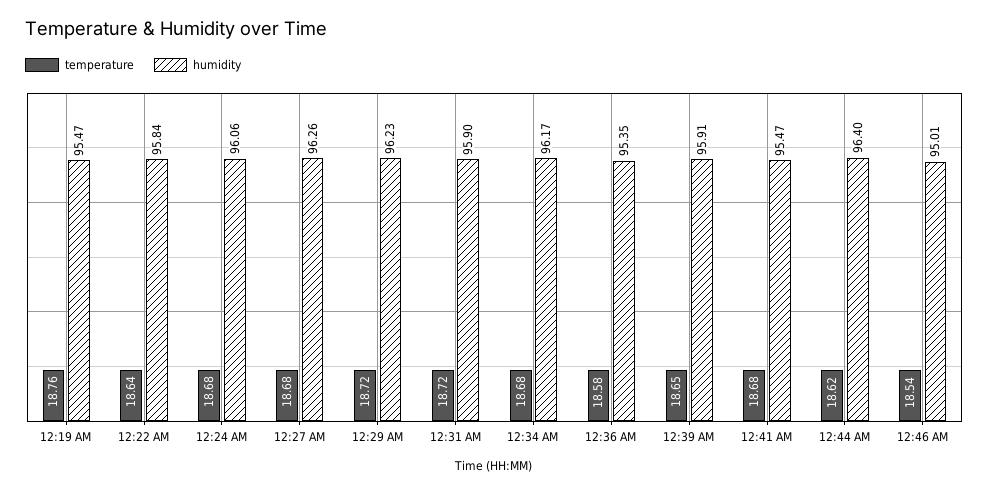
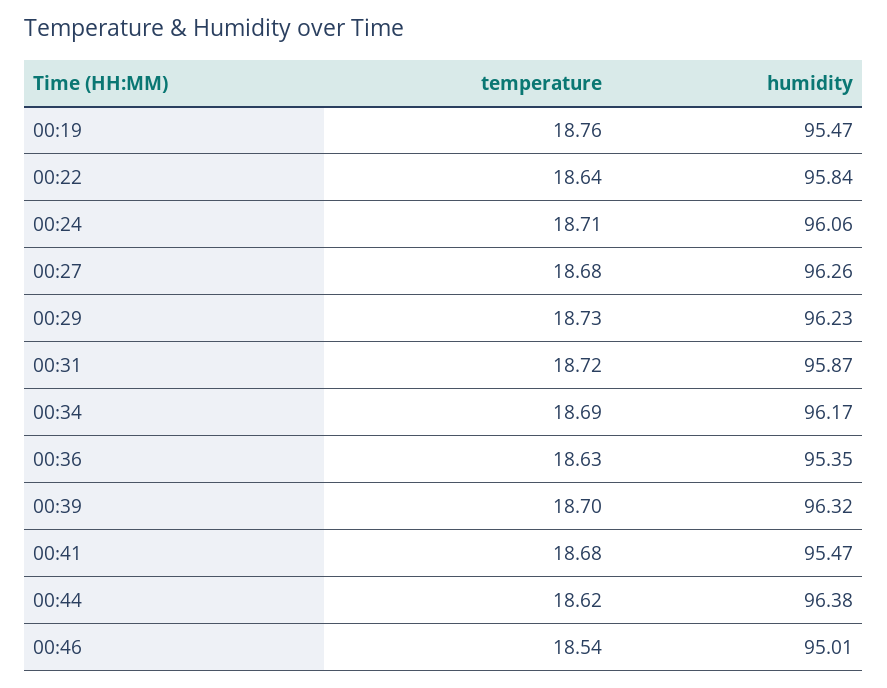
temperature, 12:24 AM: 18.68 -> 18.71
temperature, 12:29 AM: 18.72 -> 18.73
humidity, 12:31 AM: 95.9 -> 95.87
temperature, 12:34 AM: 18.68 -> 18.69
temperature, 12:36 AM: 18.58 -> 18.63
temperature, 12:39 AM: 18.65 -> 18.7
humidity, 12:39 AM: 95.91 -> 96.32
humidity, 12:44 AM: 96.4 -> 96.38

